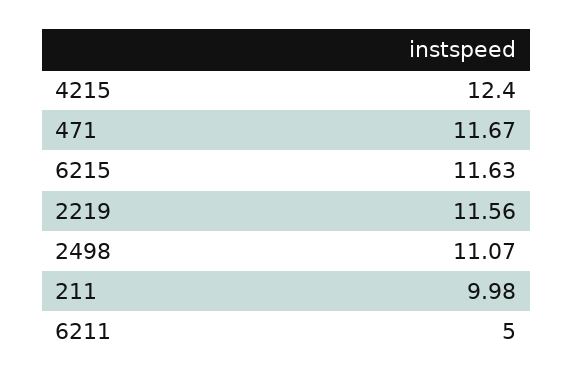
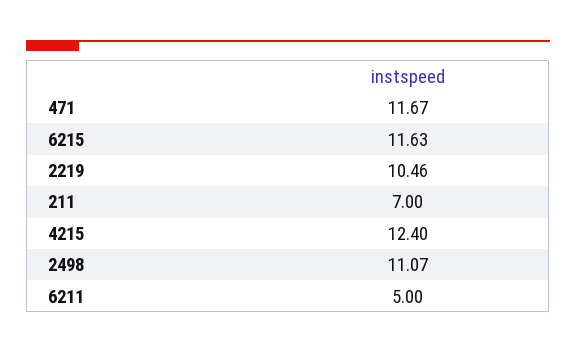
2219: 11.56 -> 10.46
211: 9.98 -> 7

